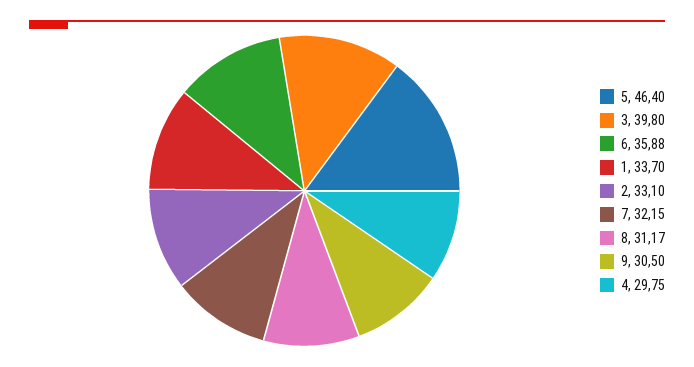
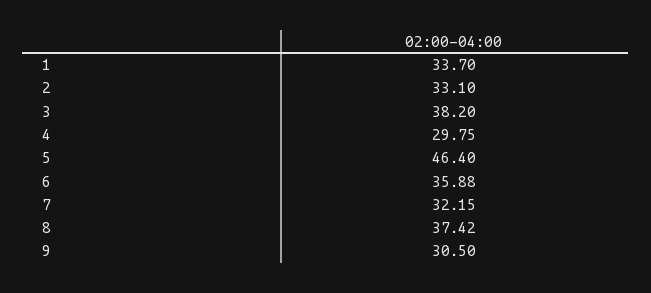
3: 39.8 -> 38.2
8: 31.17 -> 37.42

